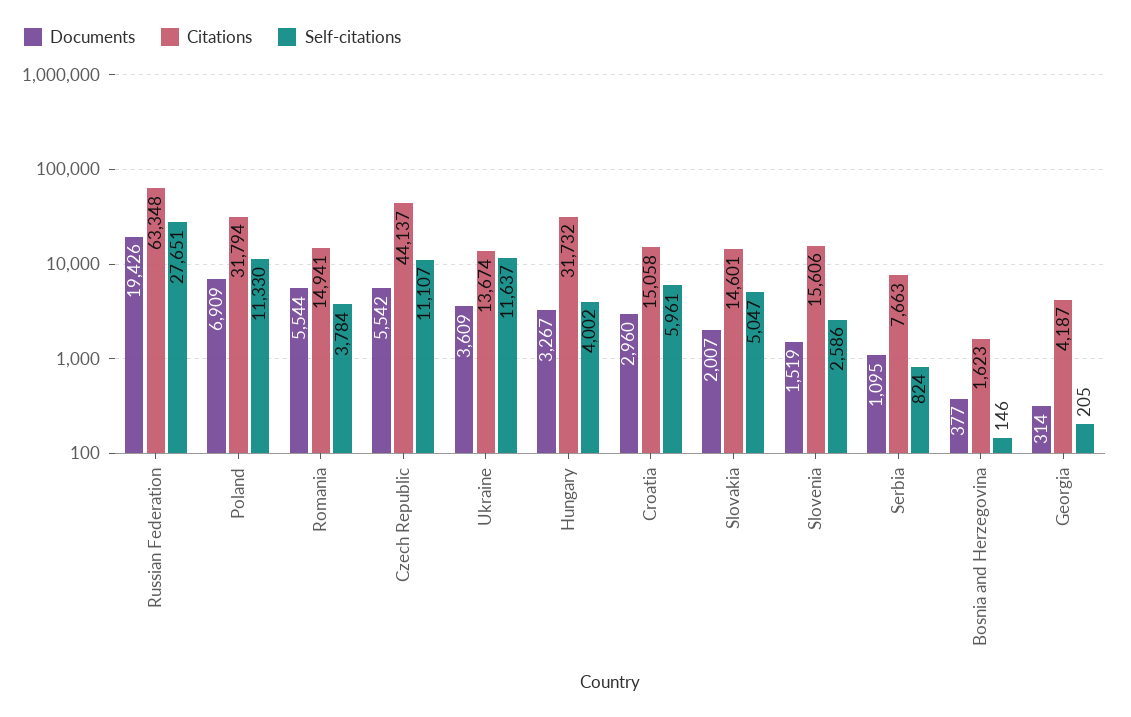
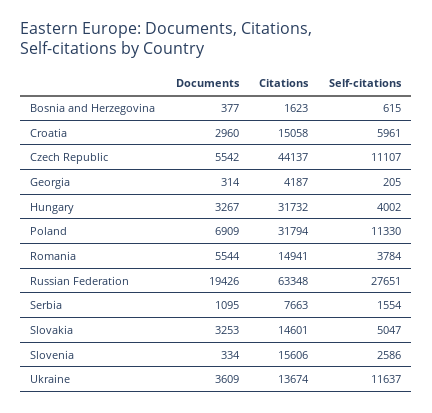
Documents, Slovakia: 2007 -> 3253
Documents, Slovenia: 1519 -> 334
Self-citations, Serbia: 824 -> 1554
Self-citations, Bosnia and Herzegovina: 146 -> 615

